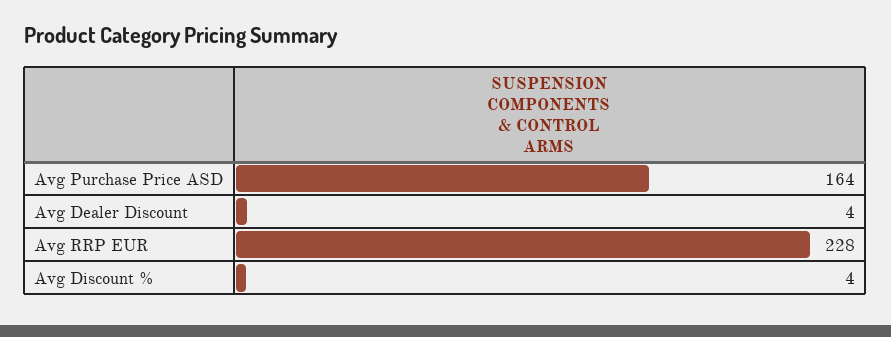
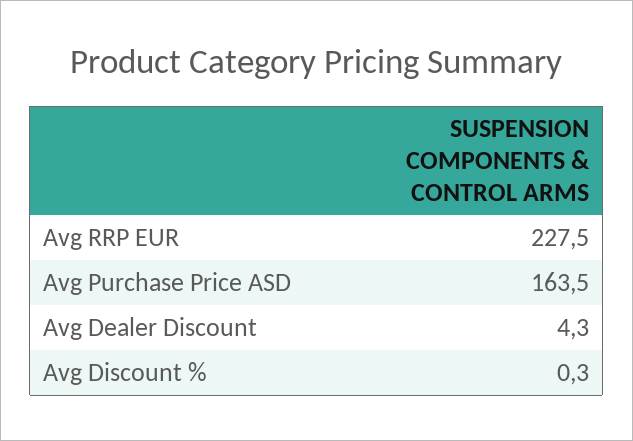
Avg Discount %: 4 -> 0.3

